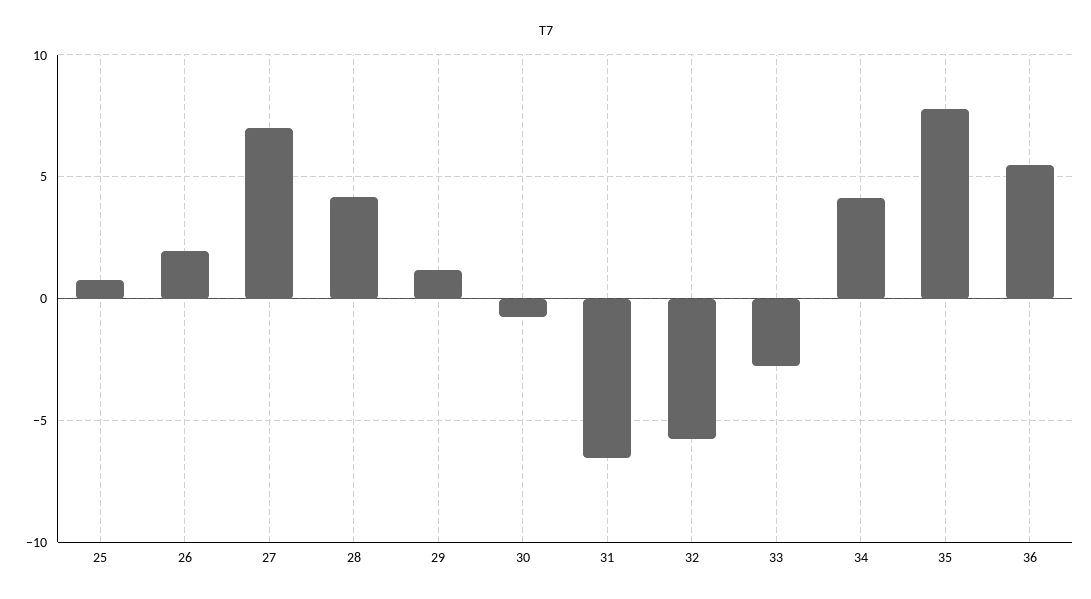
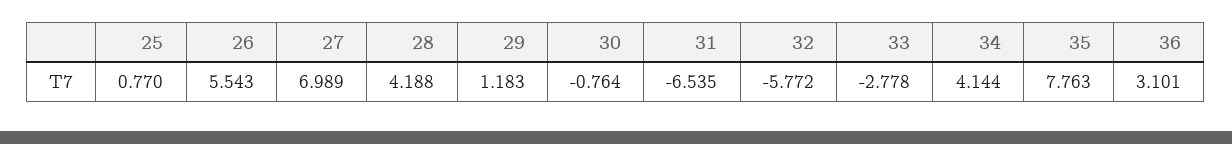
26: 2 -> 5.543
36: 5.5 -> 3.101

